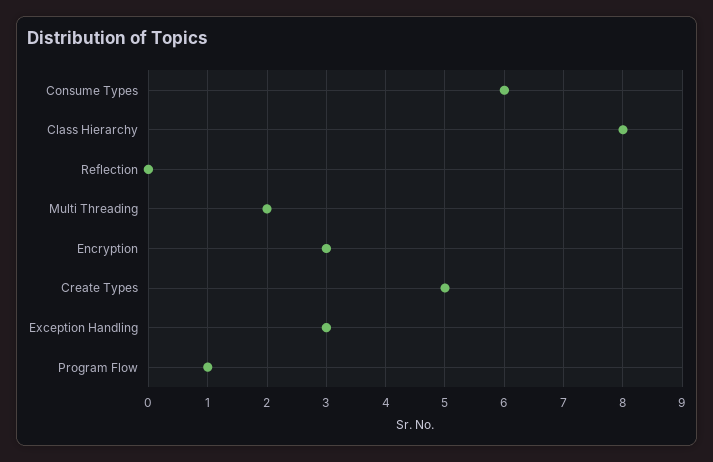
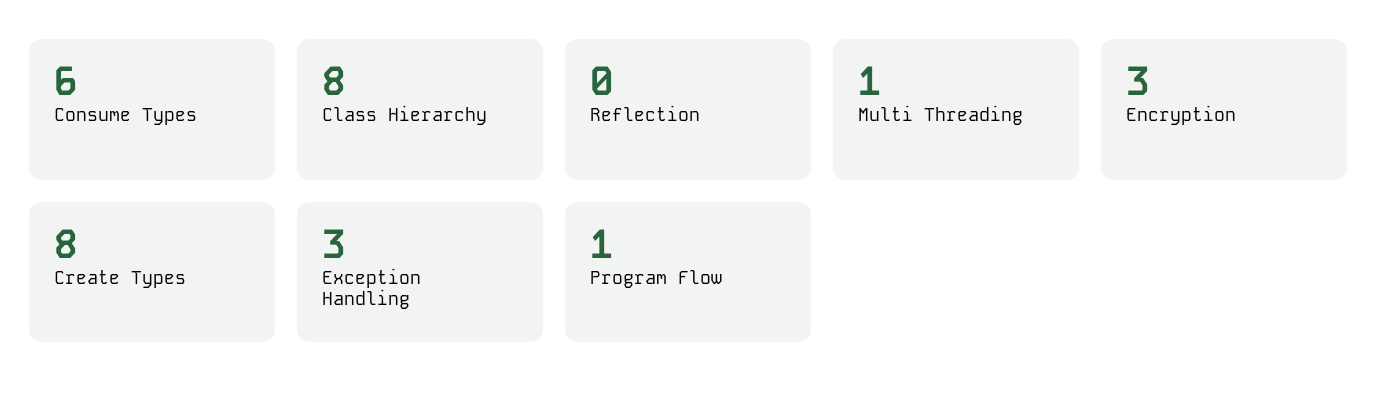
Multi Threading: 2 -> 1
Create Types: 5 -> 8

